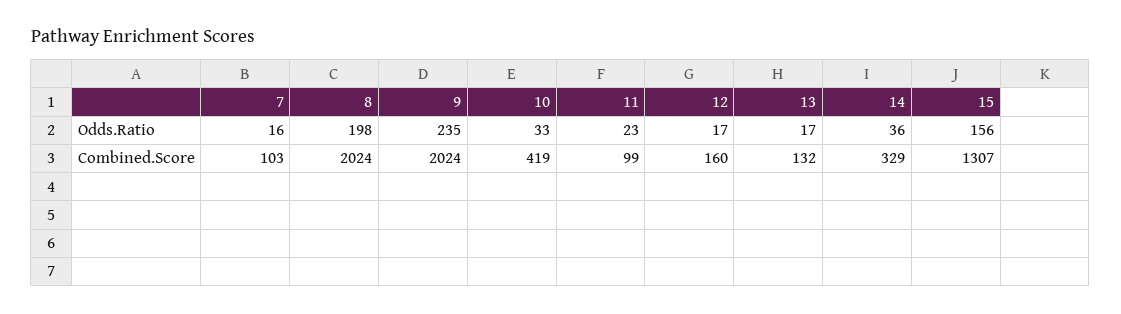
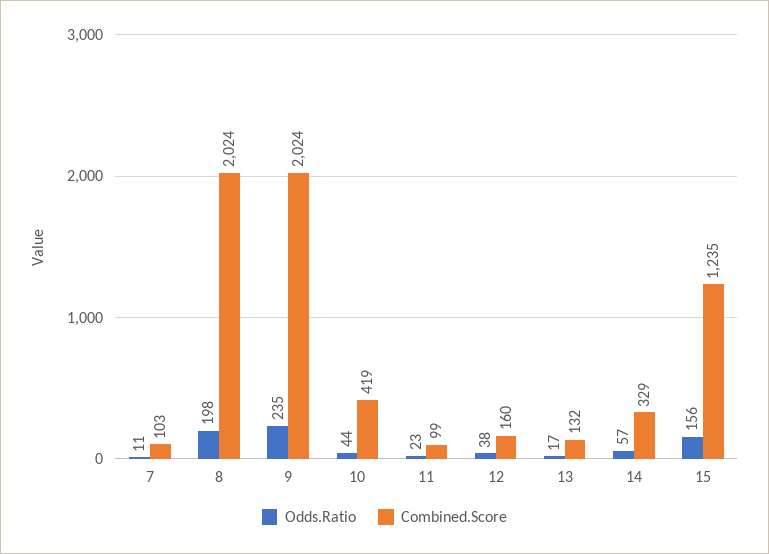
Odds.Ratio, 7: 16 -> 11
Odds.Ratio, 10: 33 -> 44
Odds.Ratio, 12: 17 -> 38
Odds.Ratio, 14: 36 -> 57
Combined.Score, 15: 1307 -> 1235

